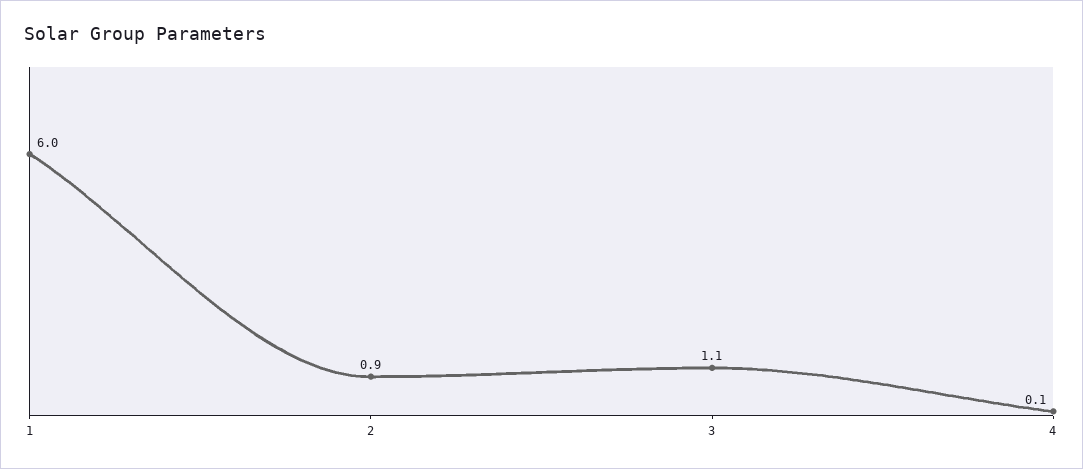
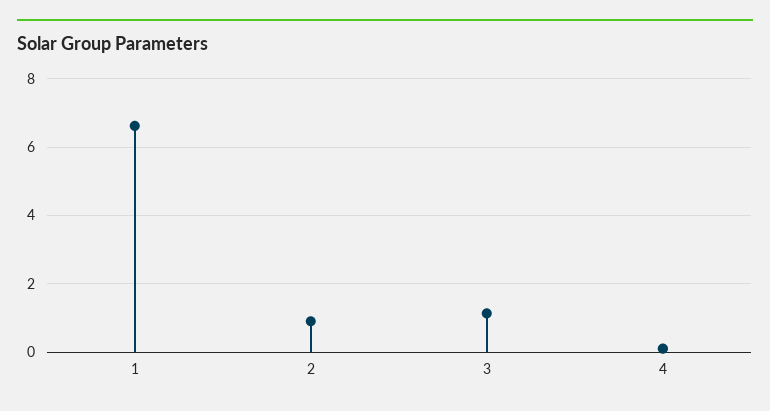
1: 6 -> 6.6

